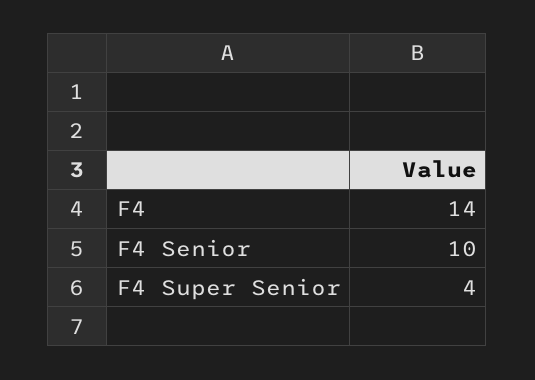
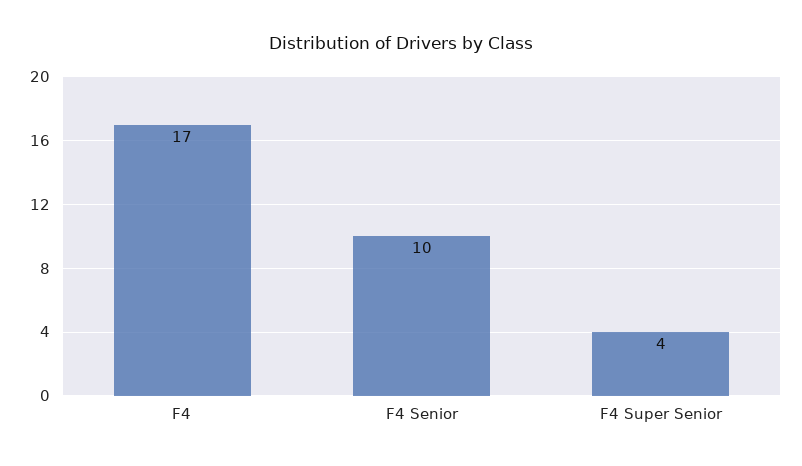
F4: 14 -> 17

